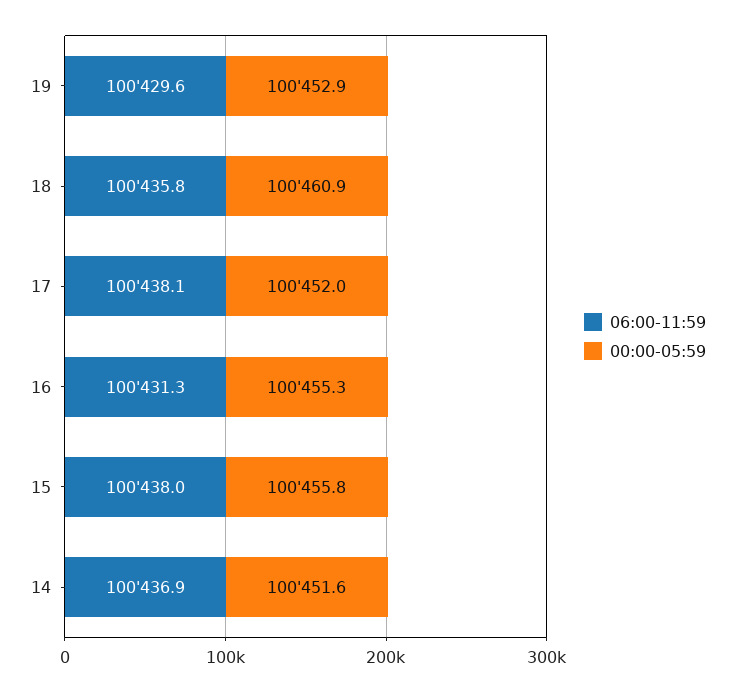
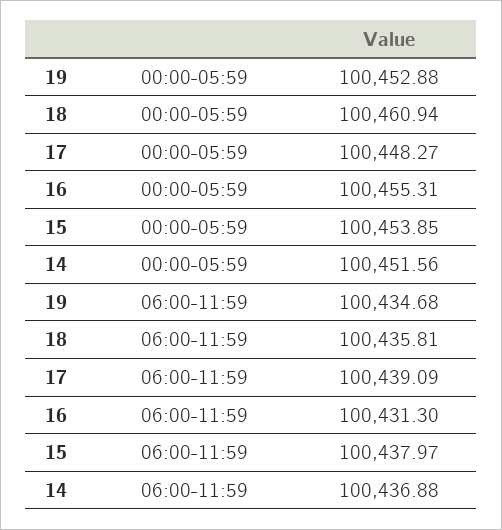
06:00-11:59, 19: 100429.6 -> 100434.68
06:00-11:59, 17: 100438.1 -> 100439.09
00:00-05:59, 17: 100452 -> 100448.27
00:00-05:59, 15: 100455.8 -> 100453.85

